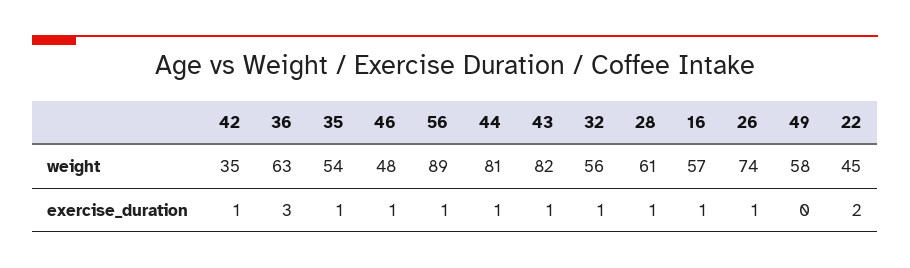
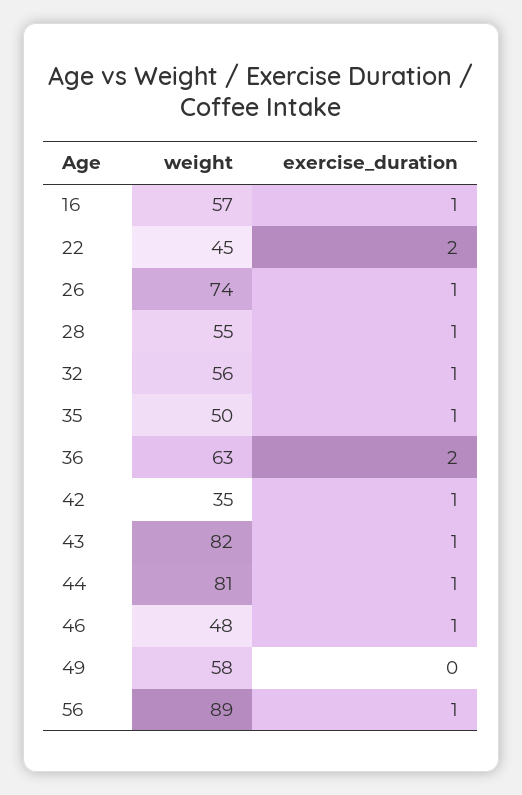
35, weight: 54 -> 50
28, weight: 61 -> 55
36, exercise_duration: 3 -> 2

